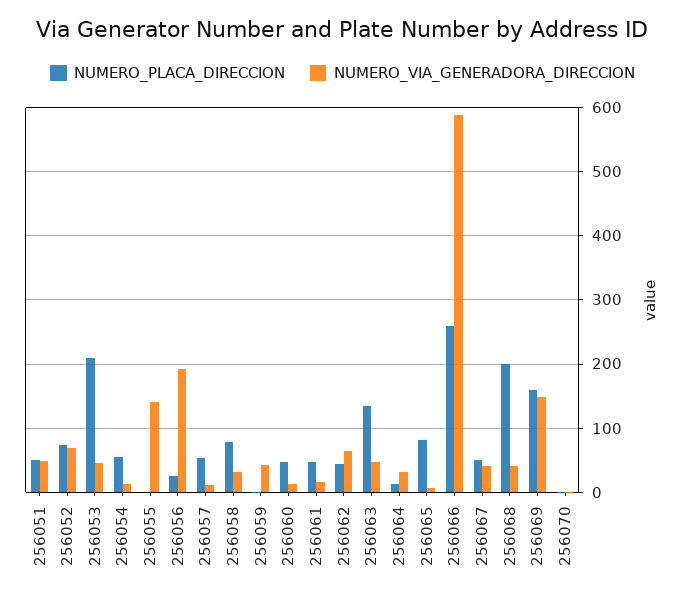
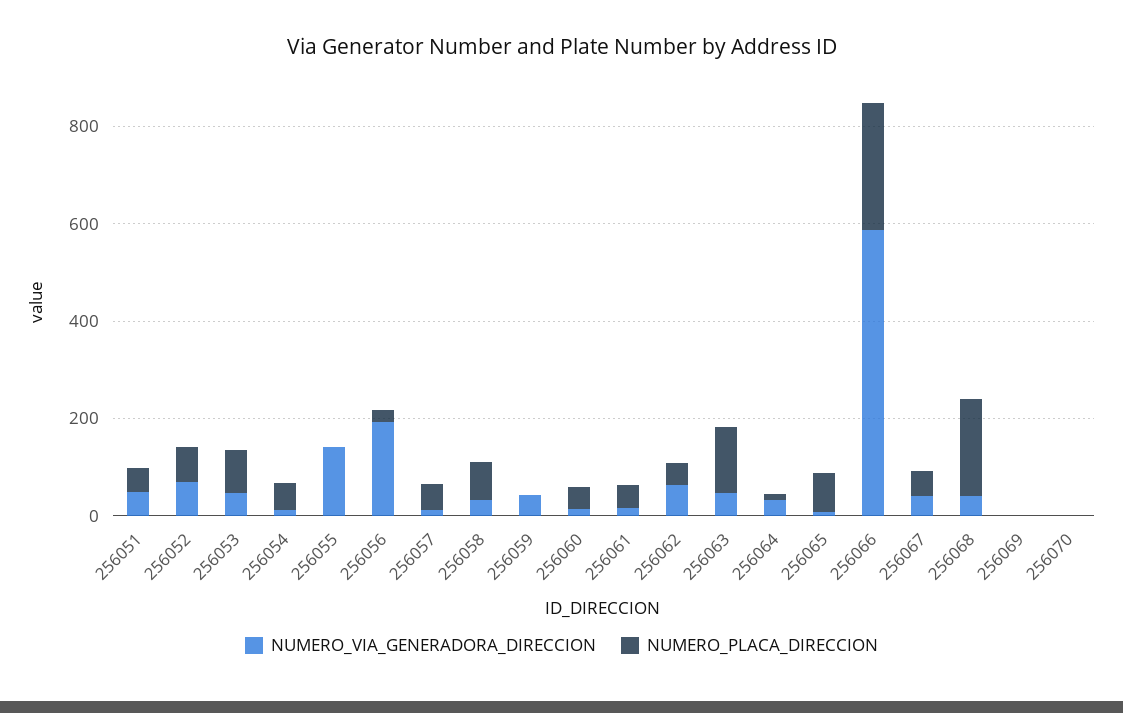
NUMERO_PLACA_DIRECCION, 256053: 210 -> 100
NUMERO_PLACA_DIRECCION, 256069: 160 -> 0
NUMERO_VIA_GENERADORA_DIRECCION, 256069: 150 -> 0

